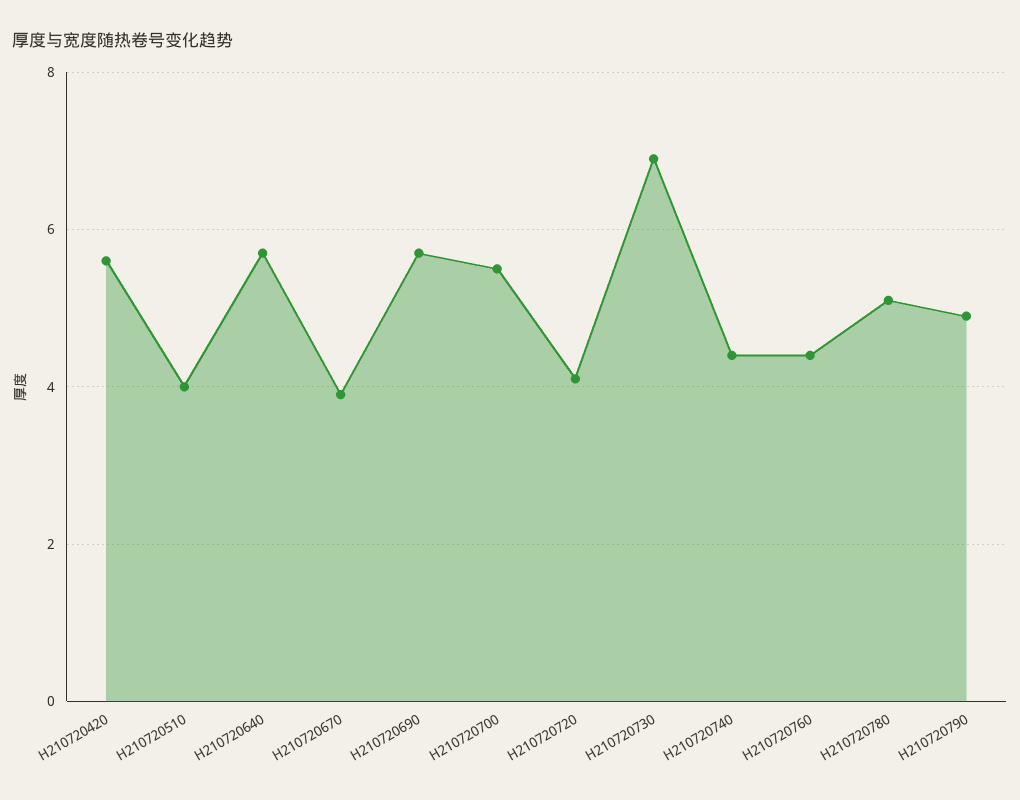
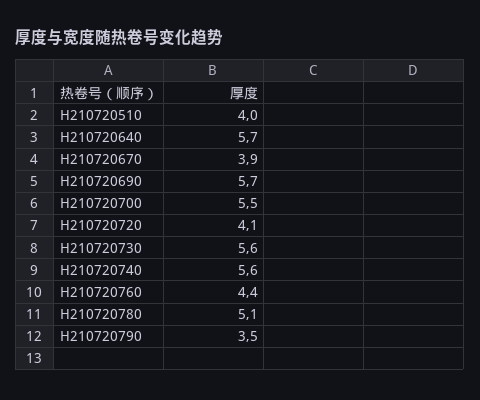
H210720420: 5.5 -> none
H210720730: 7 -> 5.6
H210720740: 4.5 -> 5.6
H210720790: 5 -> 3.5

